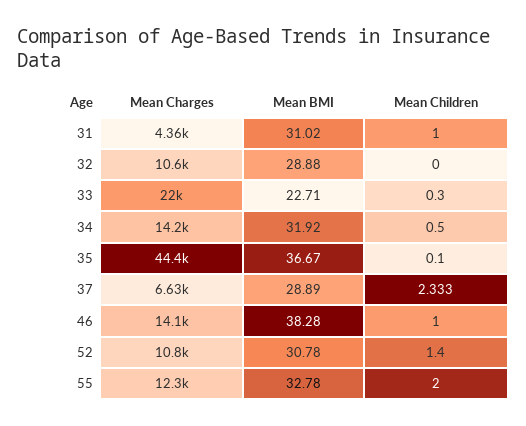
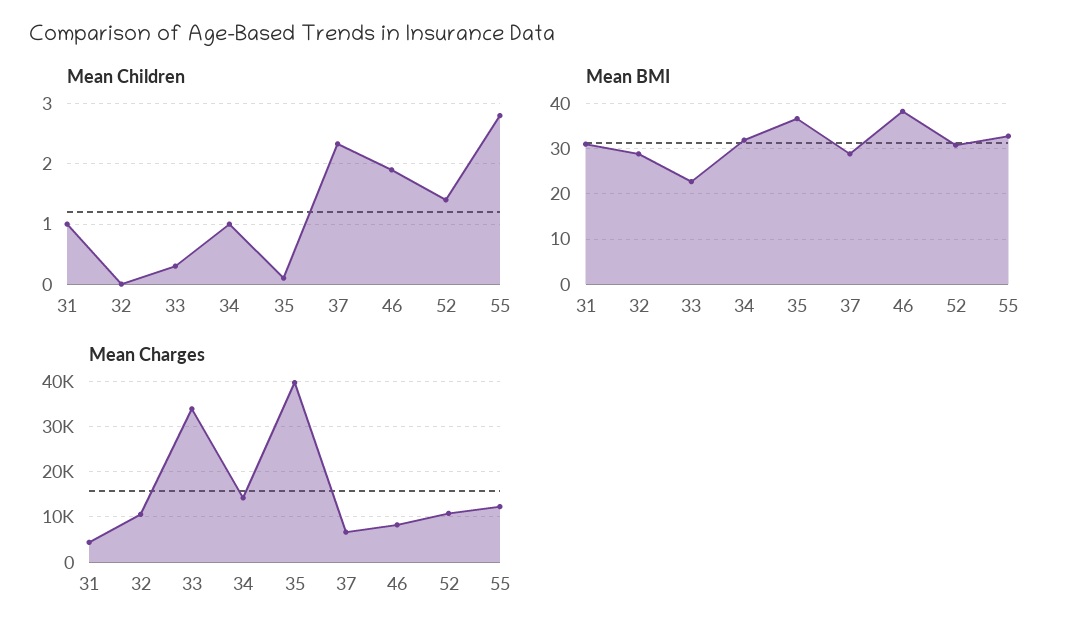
Mean Charges, 33: 22000 -> 34000
Mean Children, 34: 0.5 -> 1
Mean Charges, 35: 44400 -> 40000
Mean Charges, 46: 14100 -> 8000
Mean Children, 46: 1 -> 1.9
Mean Children, 55: 2 -> 2.8

